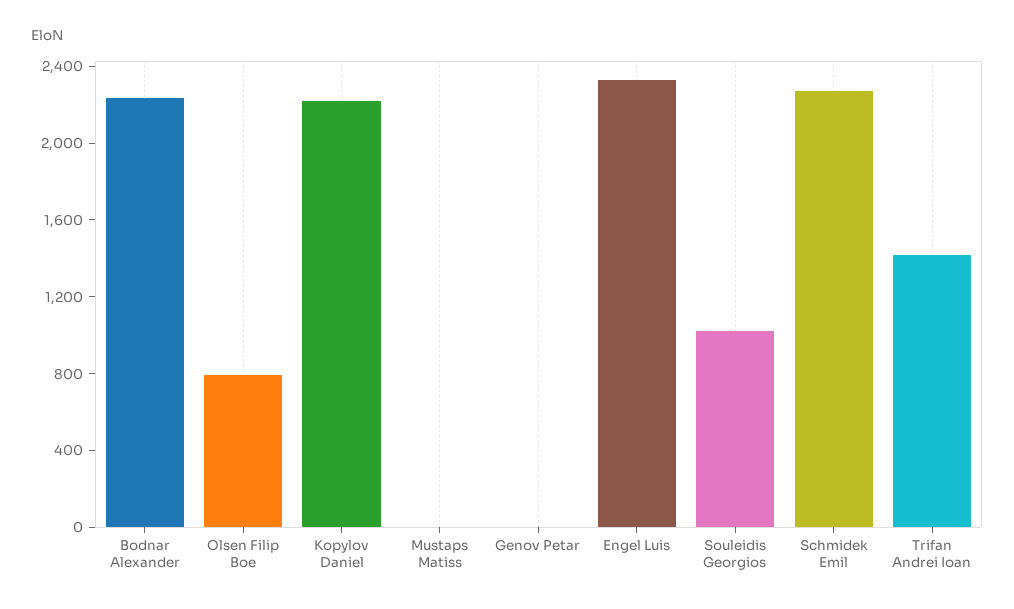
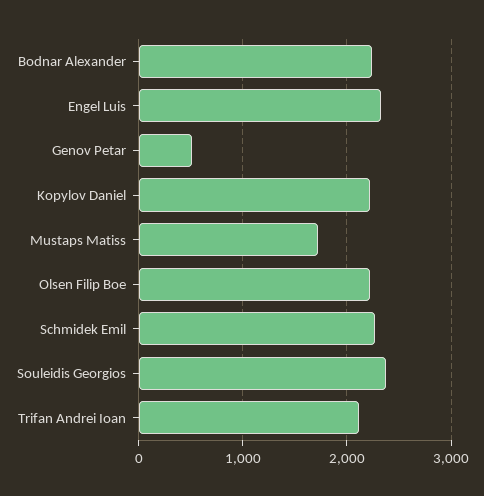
Olsen Filip Boe: 800 -> 2200
Mustaps Matiss: 0 -> 1700
Genov Petar: 0 -> 500
Souleidis Georgios: 1000 -> 2400
Trifan Andrei Ioan: 1400 -> 2100

